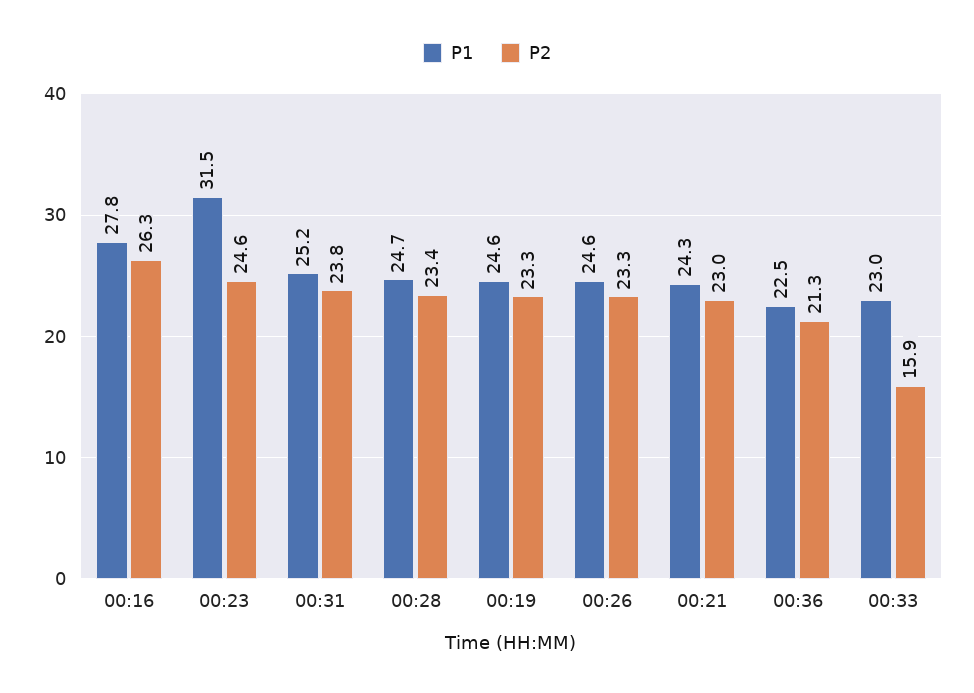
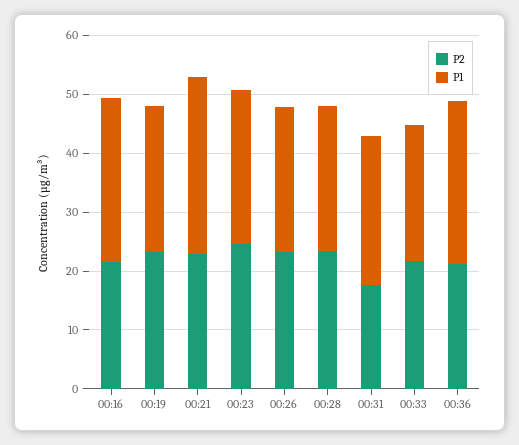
P2, 00:16: 26.3 -> 22
P1, 00:23: 31.5 -> 26
P2, 00:31: 23.8 -> 18
P1, 00:21: 24.3 -> 30
P1, 00:36: 22.5 -> 28
P2, 00:33: 15.9 -> 22

